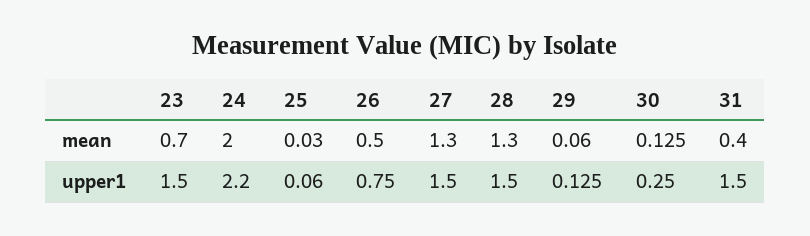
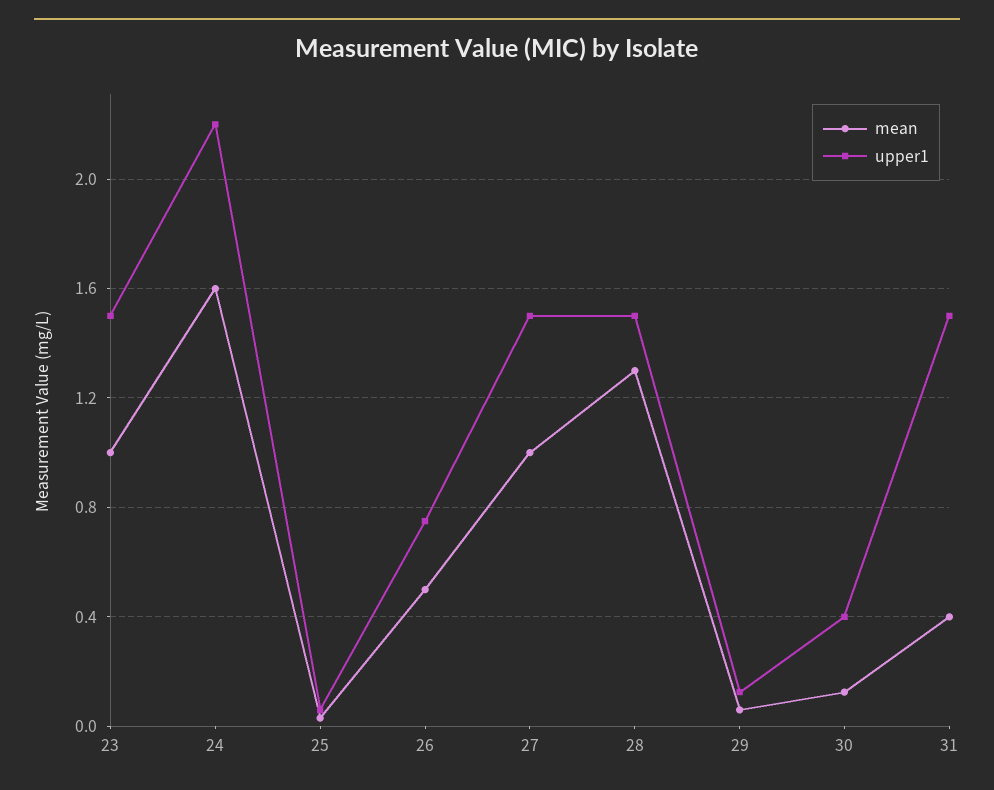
mean, 23: 0.7 -> 1
mean, 24: 2 -> 1.6
mean, 27: 1.3 -> 1
upper1, 30: 0.25 -> 0.4

